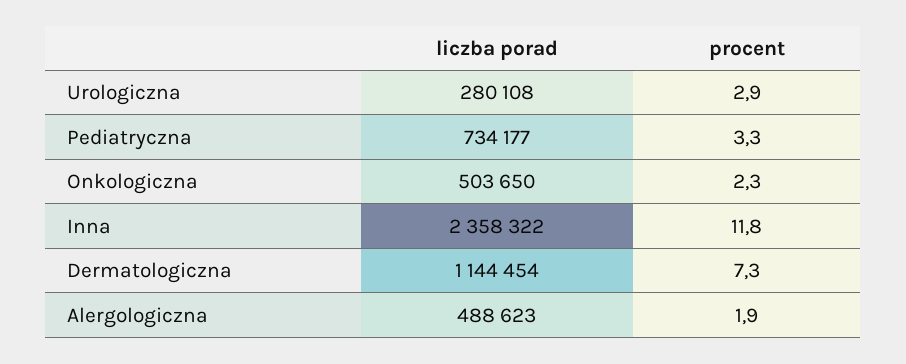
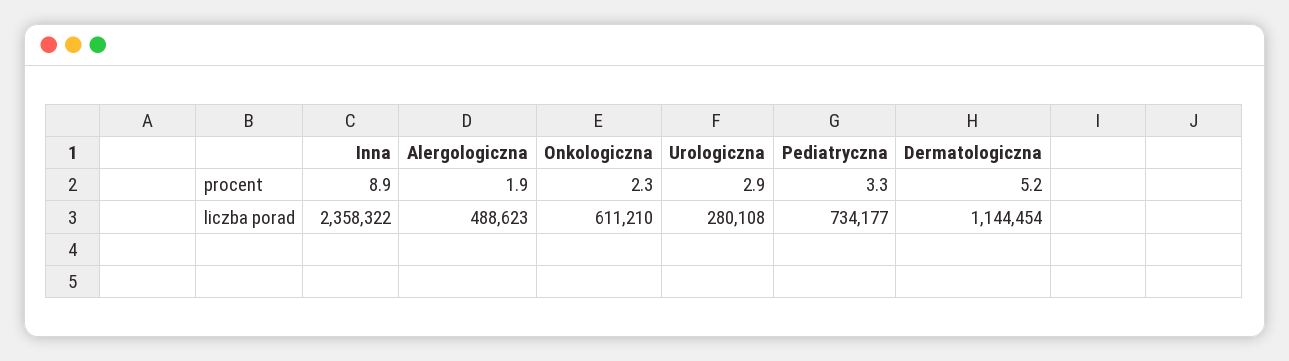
liczba porad, Onkologiczna: 503650 -> 611210
procent, Inna: 11.8 -> 8.9
procent, Dermatologiczna: 7.3 -> 5.2

